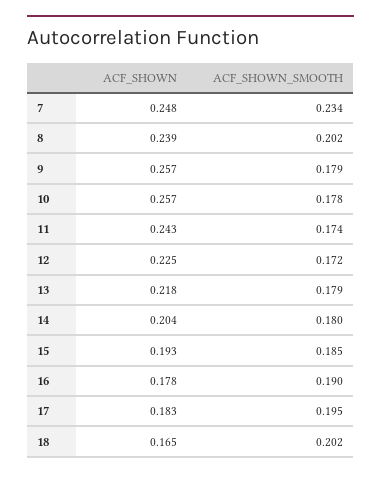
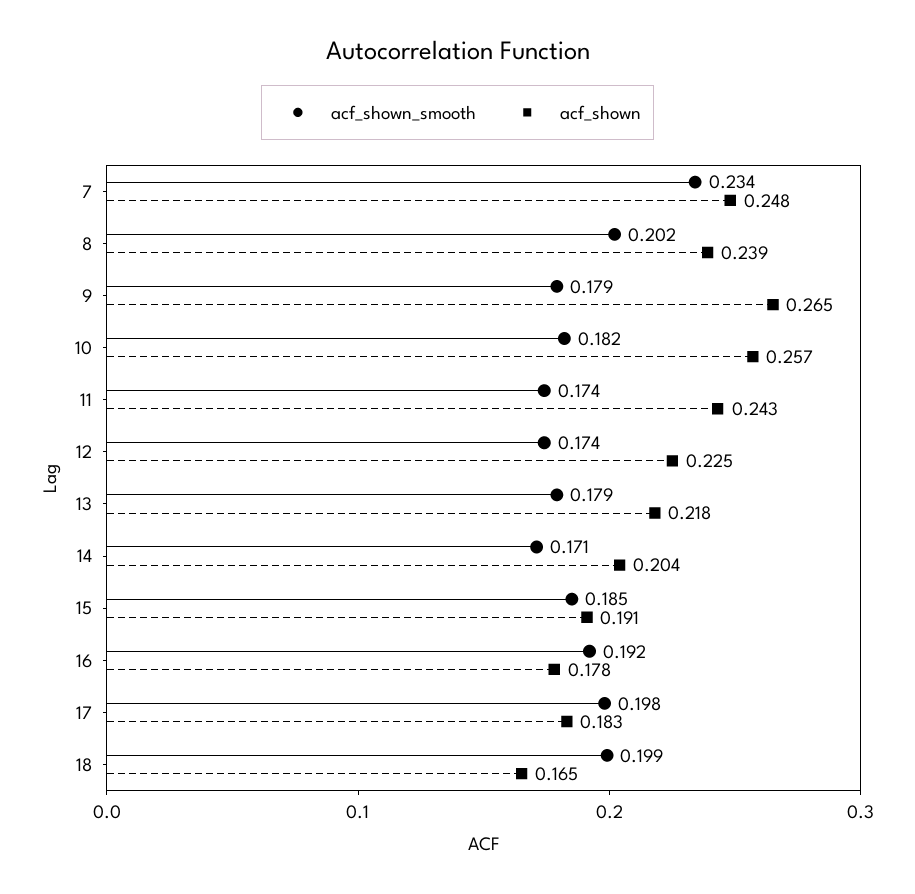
ACF_SHOWN, 9: 0.257 -> 0.265
ACF_SHOWN_SMOOTH, 10: 0.178 -> 0.182
ACF_SHOWN_SMOOTH, 12: 0.172 -> 0.174
ACF_SHOWN_SMOOTH, 14: 0.18 -> 0.171
ACF_SHOWN, 15: 0.193 -> 0.191
ACF_SHOWN_SMOOTH, 16: 0.19 -> 0.192
ACF_SHOWN_SMOOTH, 17: 0.195 -> 0.198
ACF_SHOWN_SMOOTH, 18: 0.202 -> 0.199

